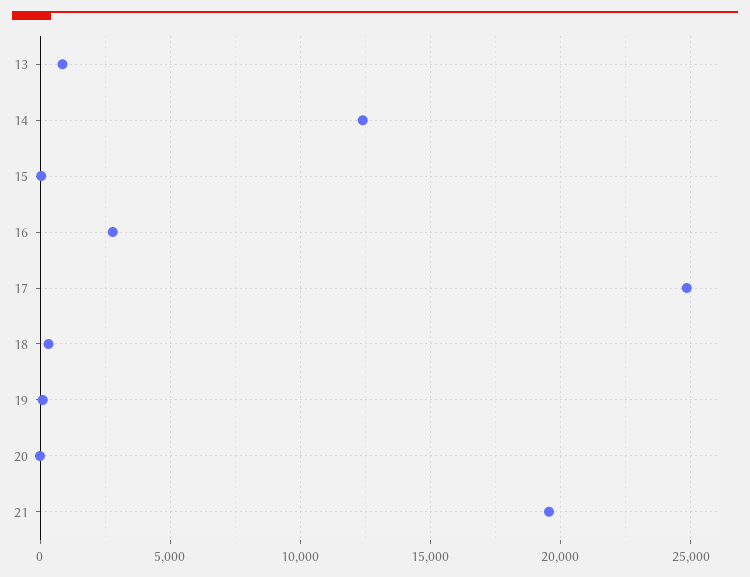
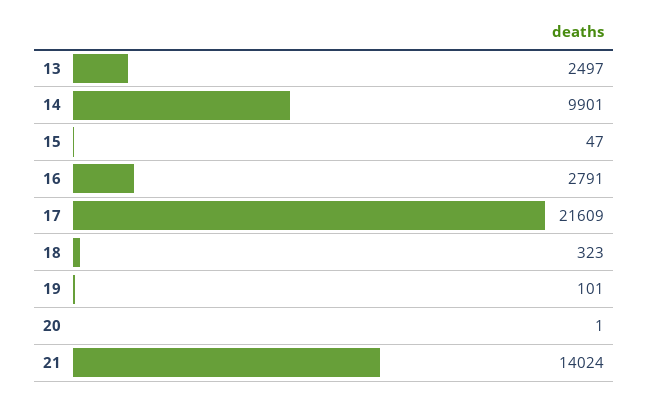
13: 1000 -> 2497
14: 12500 -> 9901
17: 25000 -> 21609
21: 19500 -> 14024

